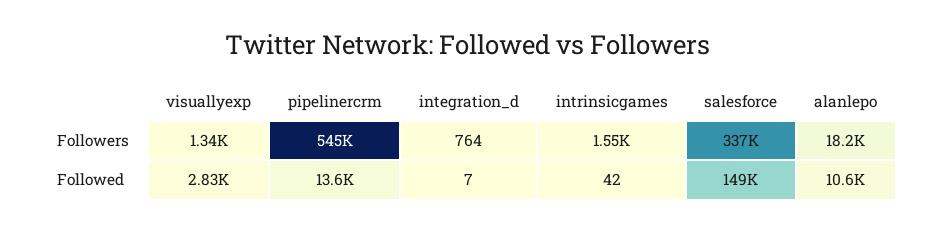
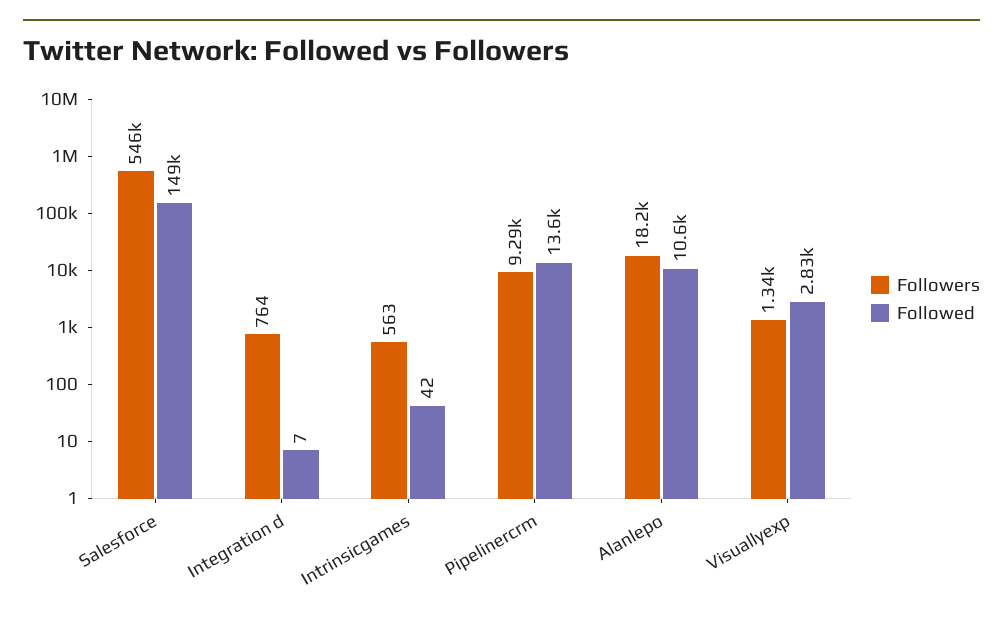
Followers, pipelinercrm: 545000 -> 9290
Followers, intrinsicgames: 1550 -> 563
Followers, salesforce: 337000 -> 546000

